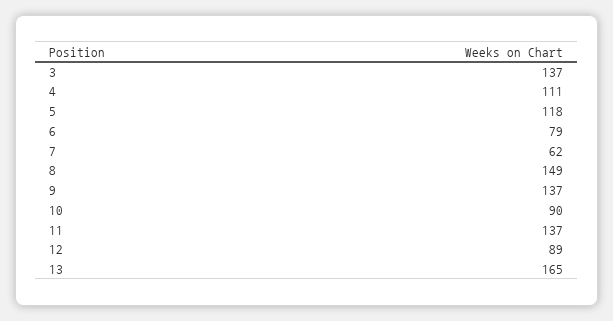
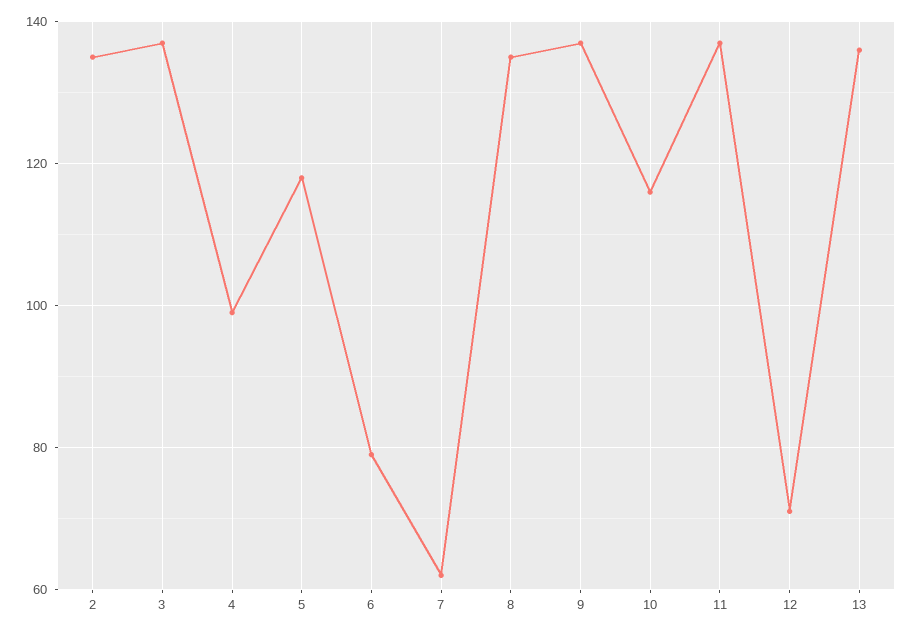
4: 111 -> 100
8: 149 -> 135
10: 90 -> 115
12: 89 -> 70
13: 165 -> 135
2: none -> 135

